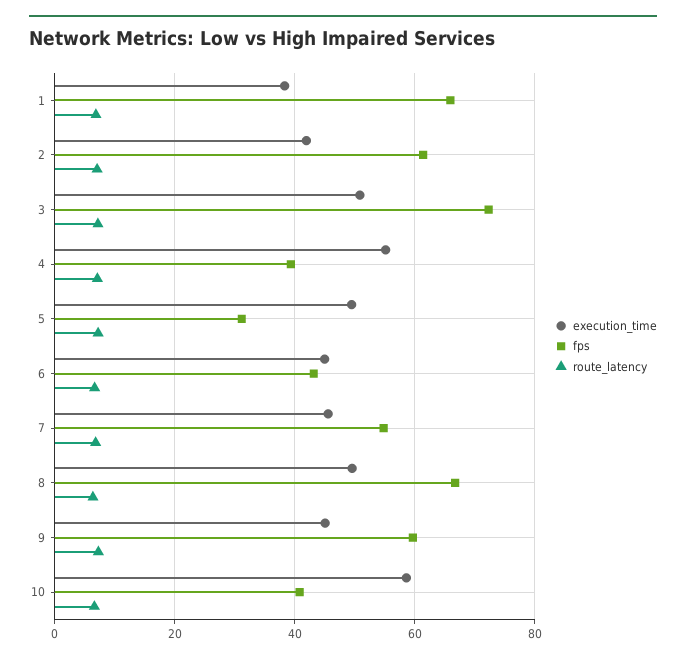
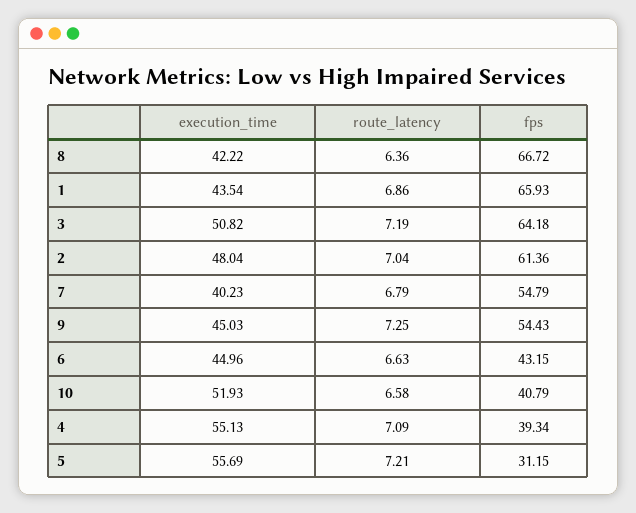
execution_time, 1: 38 -> 43.54
execution_time, 2: 42 -> 48.04
fps, 3: 72 -> 64.18
execution_time, 5: 50 -> 55.69
execution_time, 7: 46 -> 40.23
execution_time, 8: 50 -> 42.22
fps, 9: 60 -> 54.43
execution_time, 10: 58 -> 51.93

